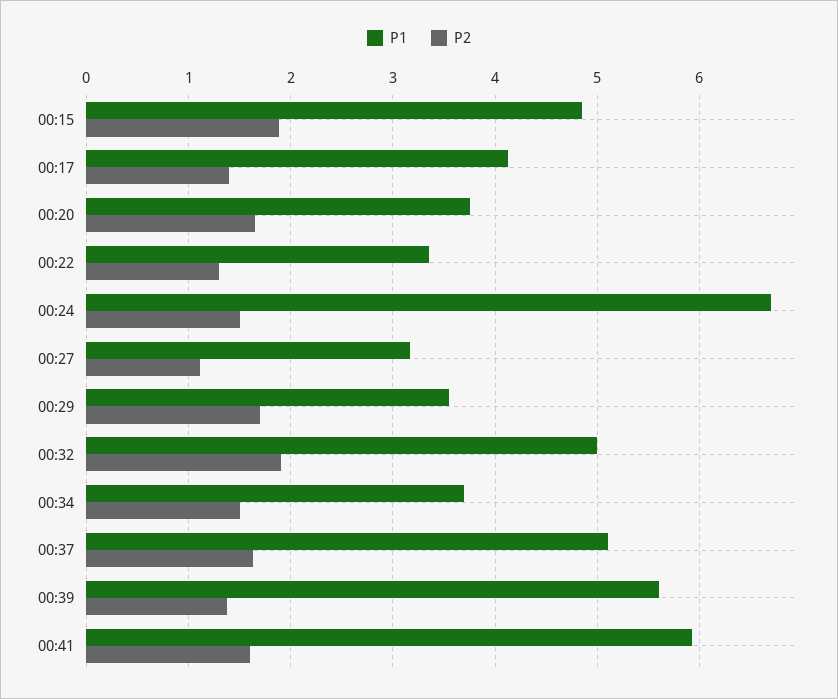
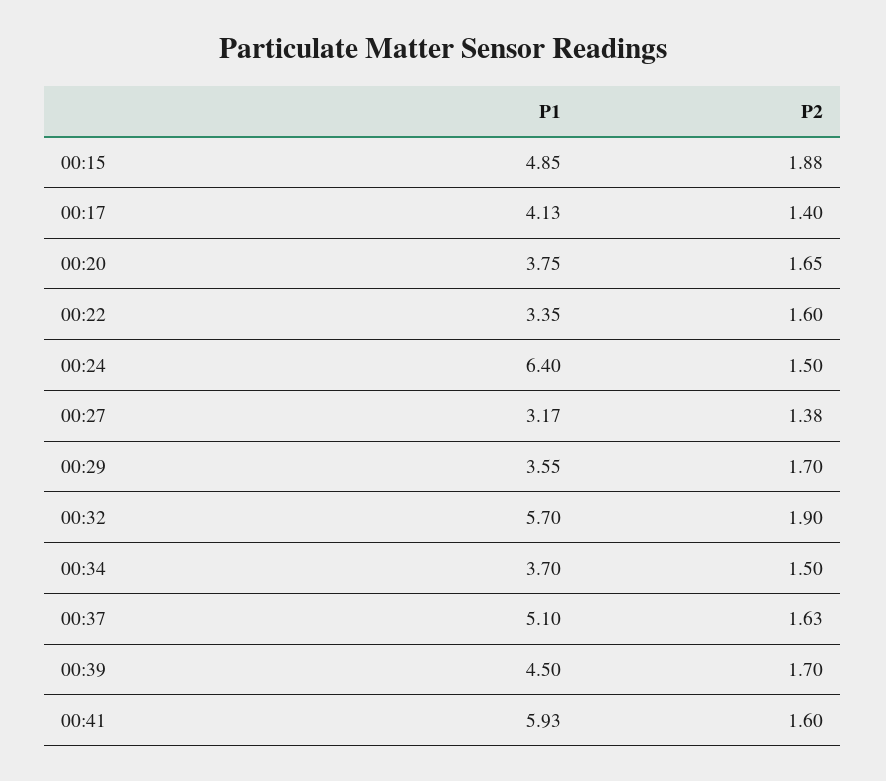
P2, 00:22: 1.3 -> 1.6
P1, 00:24: 6.7 -> 6.4
P2, 00:27: 1.1 -> 1.38
P1, 00:32: 5 -> 5.7
P1, 00:39: 5.6 -> 4.5
P2, 00:39: 1.4 -> 1.7

